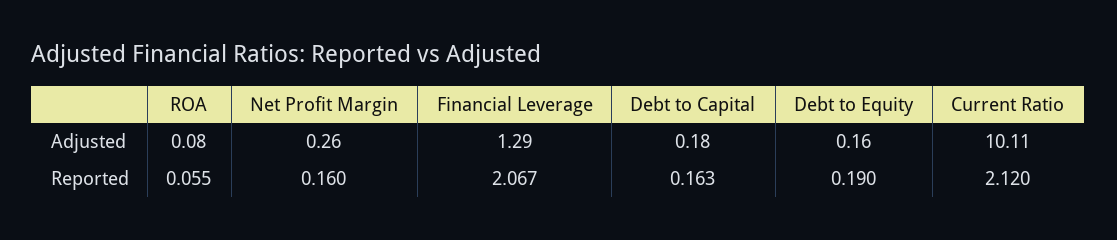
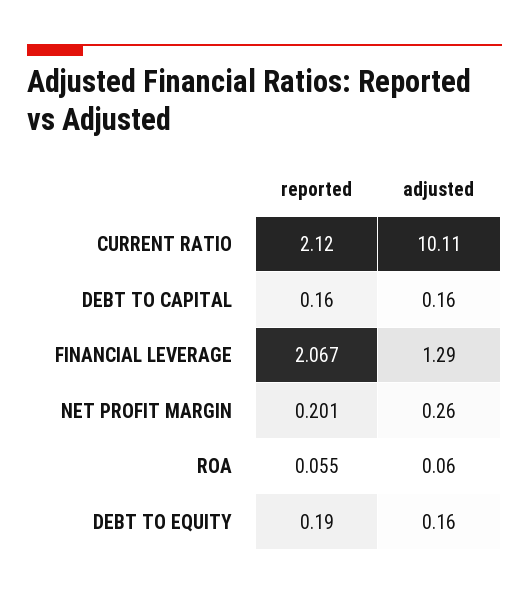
ROA, Adjusted: 0.08 -> 0.06
Debt to Capital, Adjusted: 0.18 -> 0.16
Net Profit Margin, Reported: 0.16 -> 0.201
Debt to Capital, Reported: 0.163 -> 0.16

